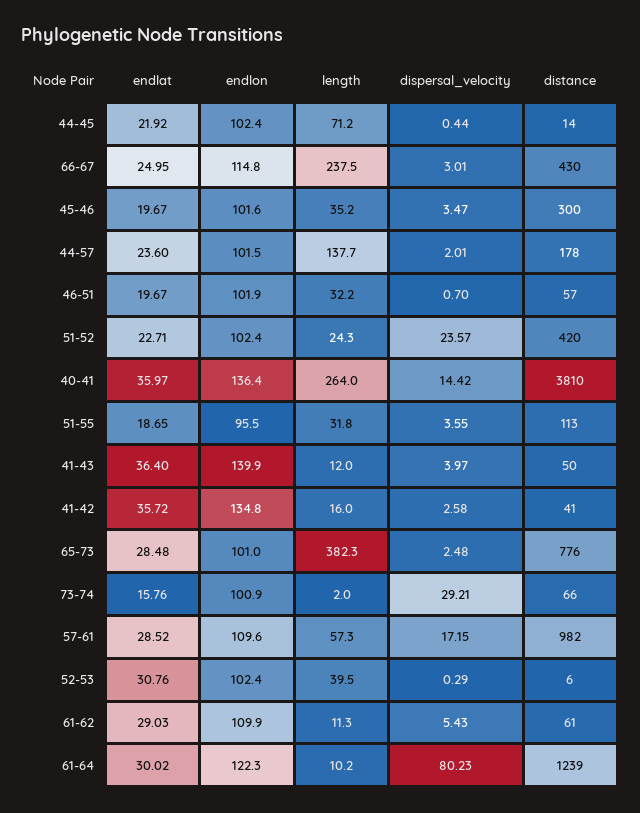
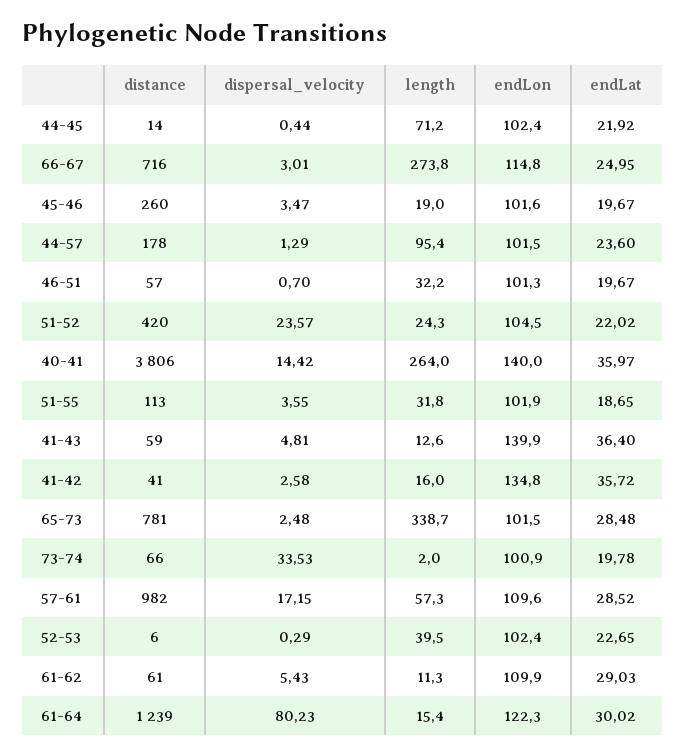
length, 66-67: 237.5 -> 273.8
distance, 66-67: 430 -> 716
length, 45-46: 35.2 -> 19
distance, 45-46: 300 -> 260
length, 44-57: 137.7 -> 95.4
dispersal_velocity, 44-57: 2.01 -> 1.29
endlon, 46-51: 101.9 -> 101.3
endlat, 51-52: 22.71 -> 22.02
endlon, 51-52: 102.4 -> 104.5
endlon, 40-41: 136.4 -> 140
distance, 40-41: 3810 -> 3806
endlon, 51-55: 95.5 -> 101.9
length, 41-43: 12 -> 12.6
dispersal_velocity, 41-43: 3.97 -> 4.81
distance, 41-43: 50 -> 59
endlon, 65-73: 101 -> 101.5
length, 65-73: 382.3 -> 338.7
distance, 65-73: 776 -> 781
endlat, 73-74: 15.76 -> 19.78
dispersal_velocity, 73-74: 29.21 -> 33.53
endlat, 52-53: 30.76 -> 22.65
length, 61-64: 10.2 -> 15.4

